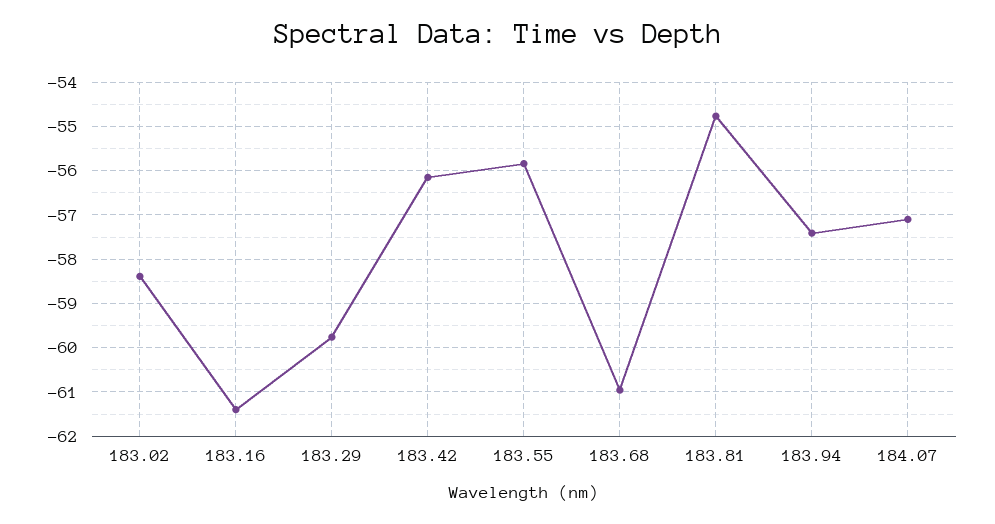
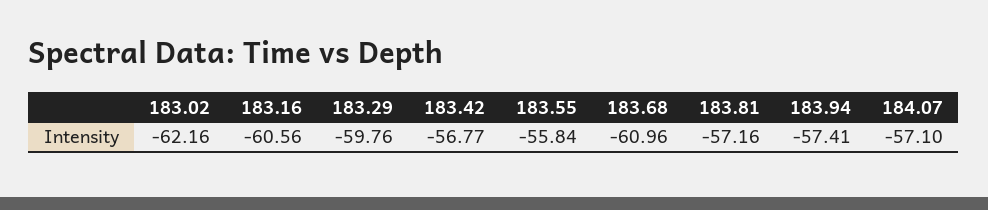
183.02: -58.4 -> -62.16
183.16: -61.4 -> -60.56
183.42: -56.2 -> -56.77
183.81: -54.8 -> -57.16

